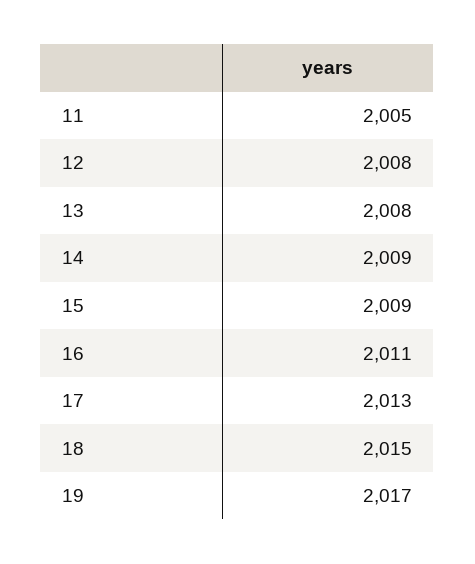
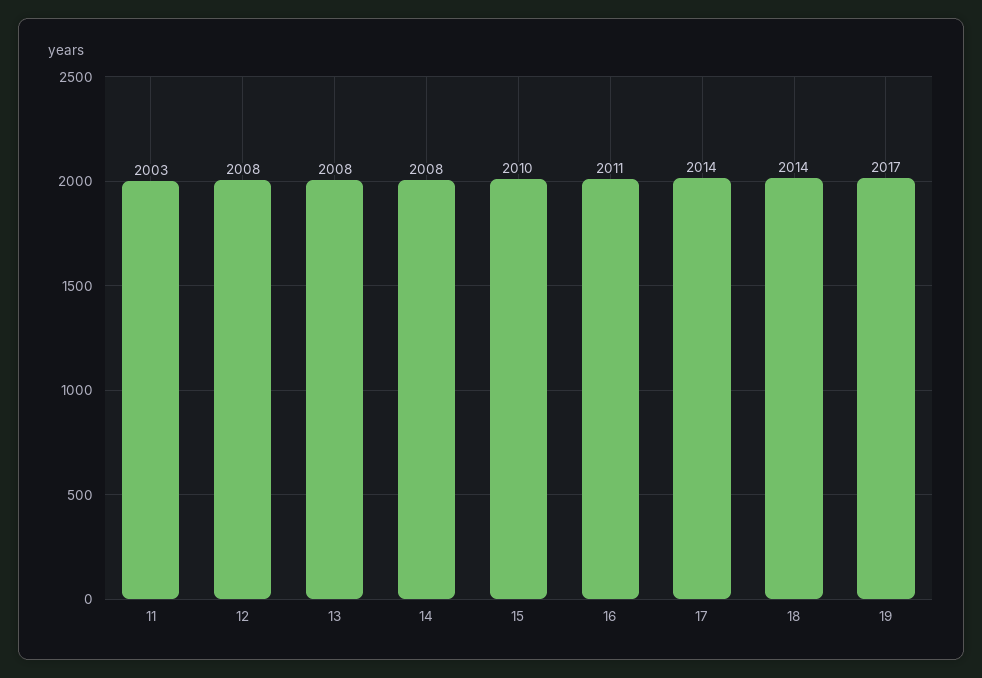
11: 2005 -> 2003
14: 2009 -> 2008
15: 2009 -> 2010
17: 2013 -> 2014
18: 2015 -> 2014

